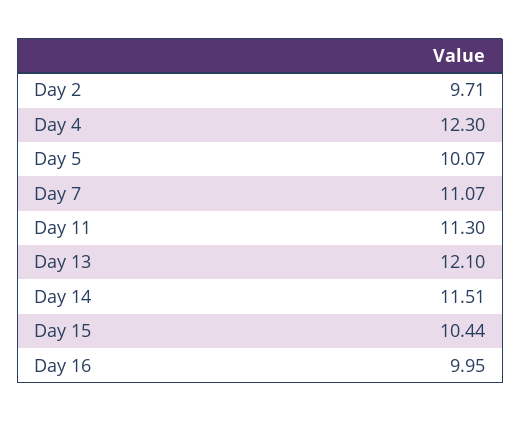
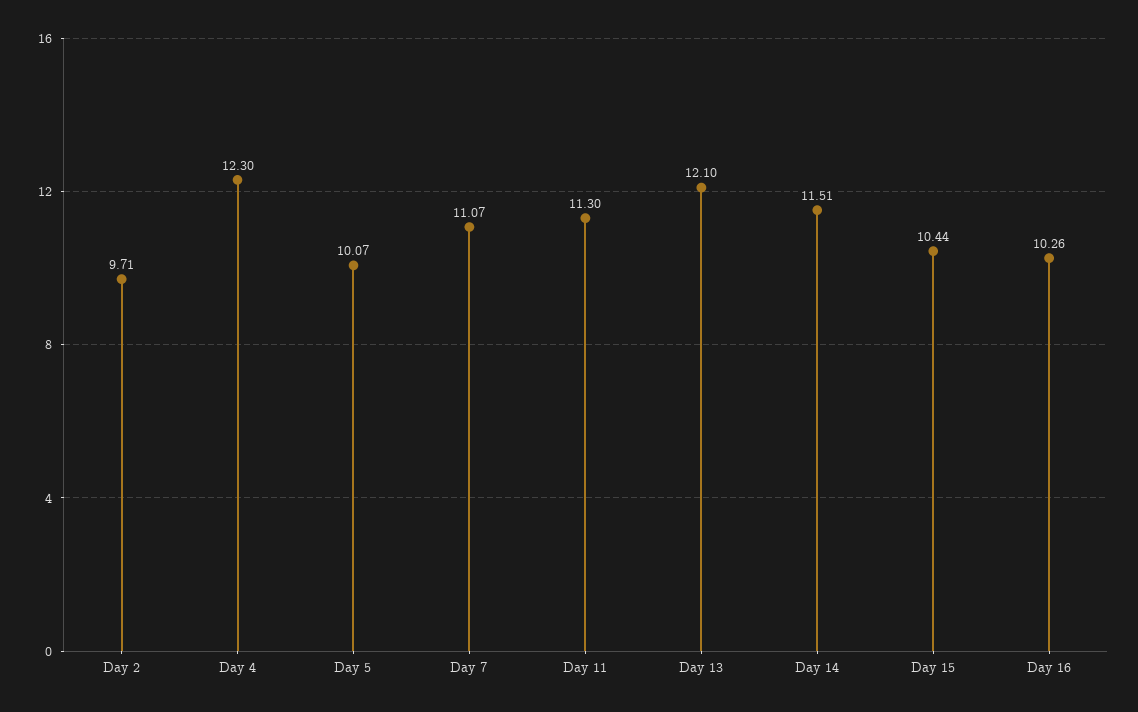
Day 16: 9.95 -> 10.26

